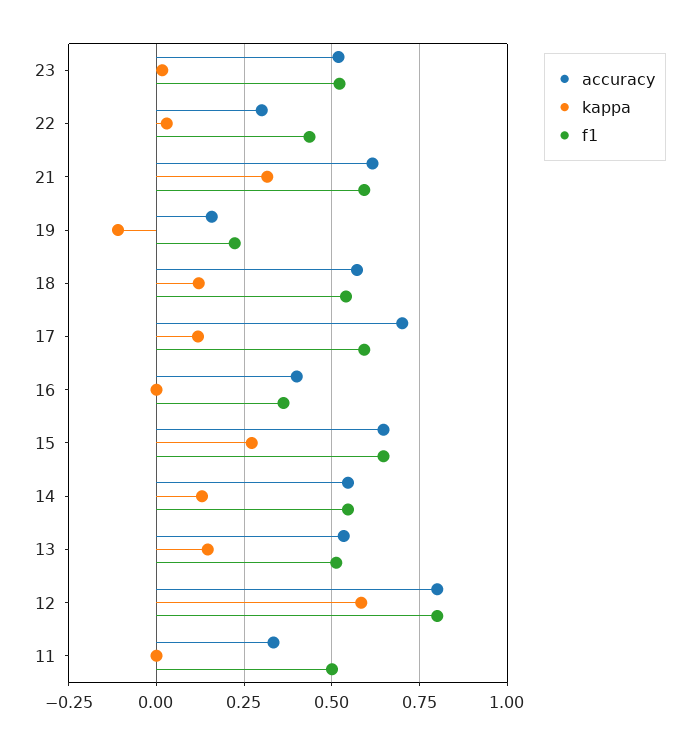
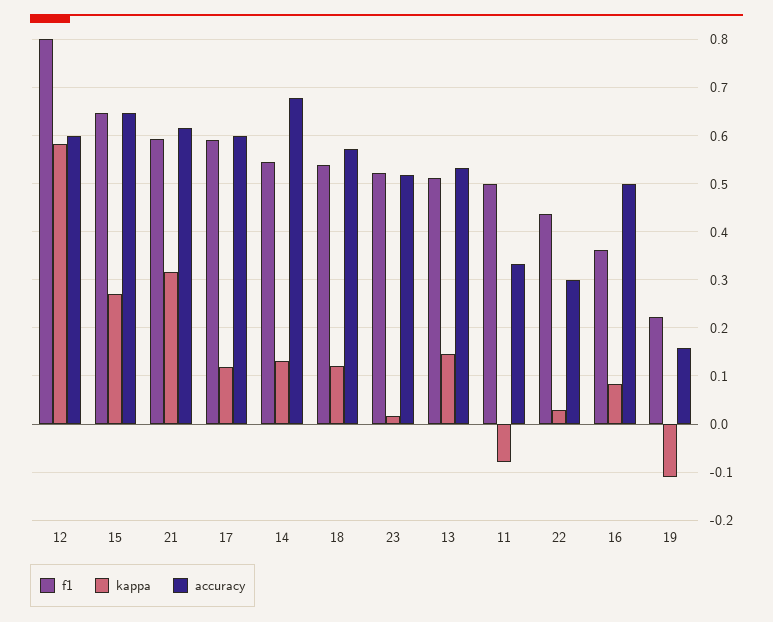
accuracy, 17: 0.7 -> 0.6
accuracy, 16: 0.4 -> 0.5
kappa, 16: 0 -> 0.08
accuracy, 14: 0.55 -> 0.68
accuracy, 12: 0.8 -> 0.6
kappa, 11: 0 -> -0.08

